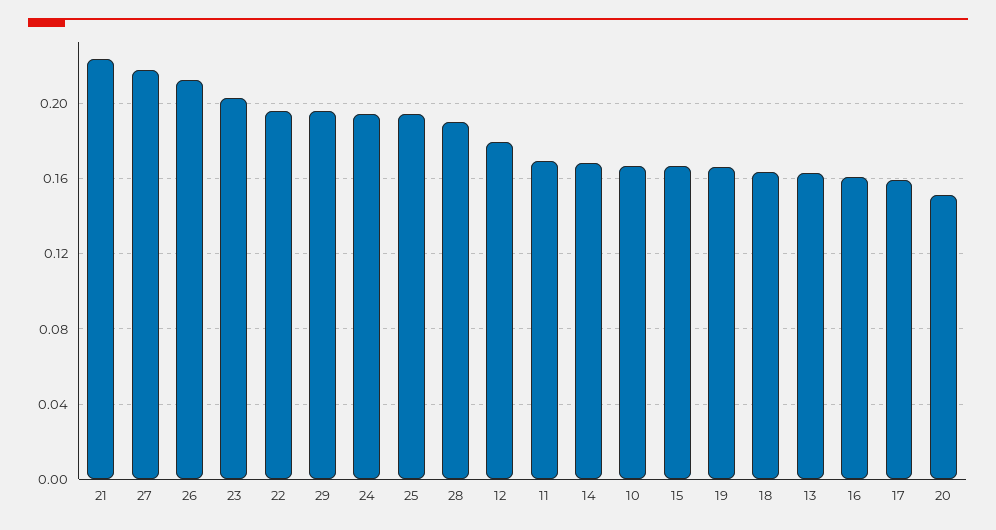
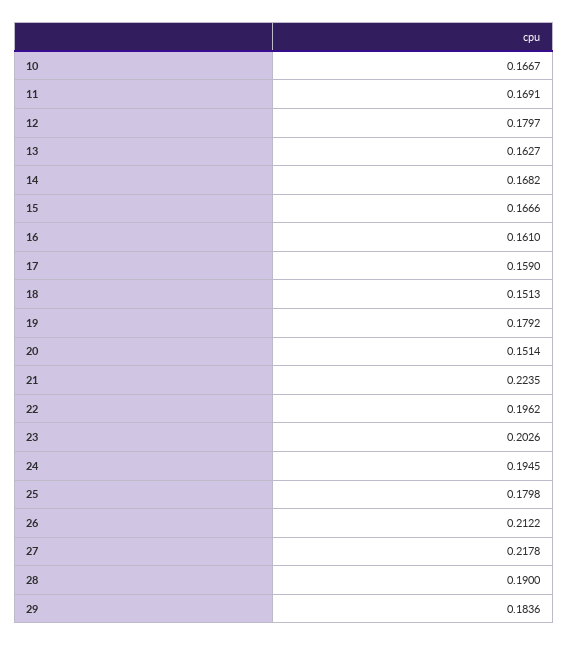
29: 0.195 -> 0.1836
25: 0.195 -> 0.1798
19: 0.165 -> 0.1792
18: 0.165 -> 0.1513

